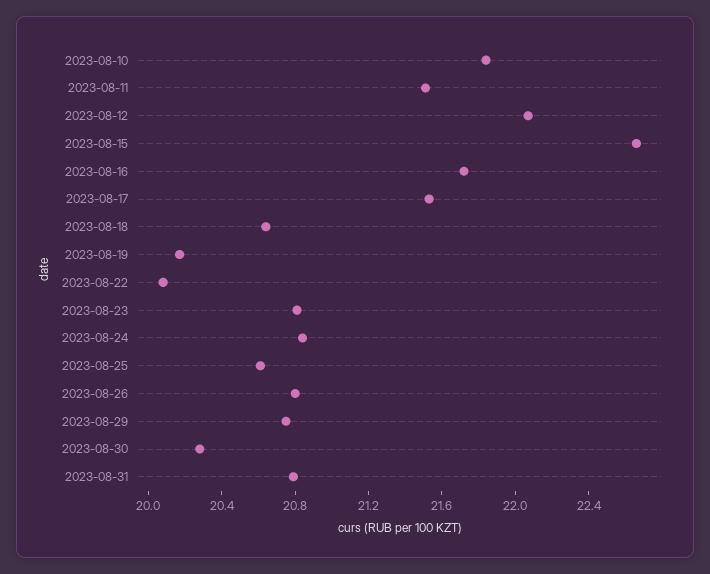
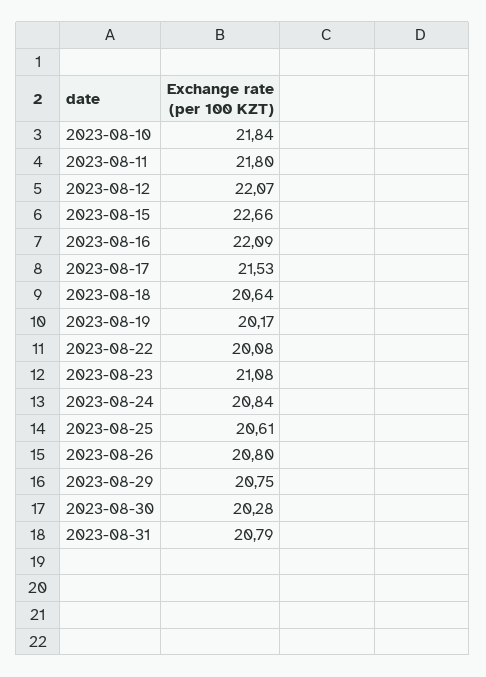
2023-08-11: 21.5 -> 21.8
2023-08-16: 21.7 -> 22.09
2023-08-23: 20.8 -> 21.08

